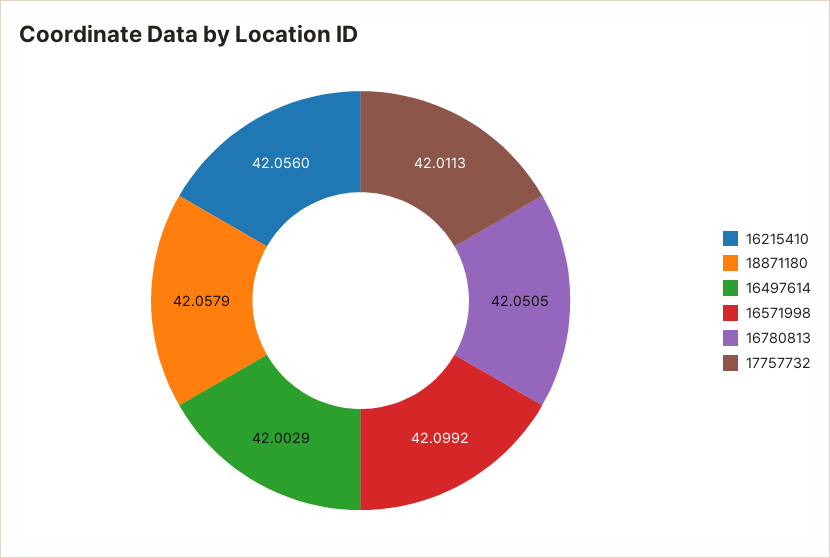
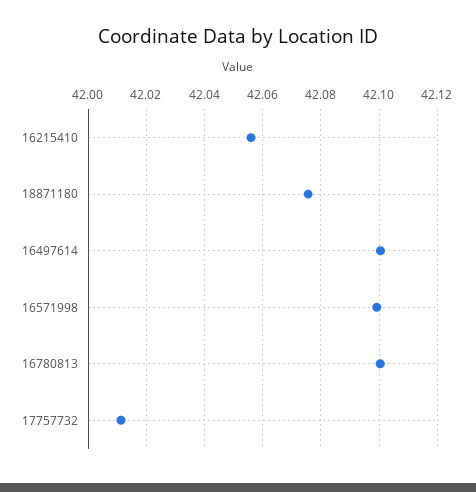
18871180: 42.0579 -> 42.075
16497614: 42.0029 -> 42.1
16780813: 42.0505 -> 42.1

